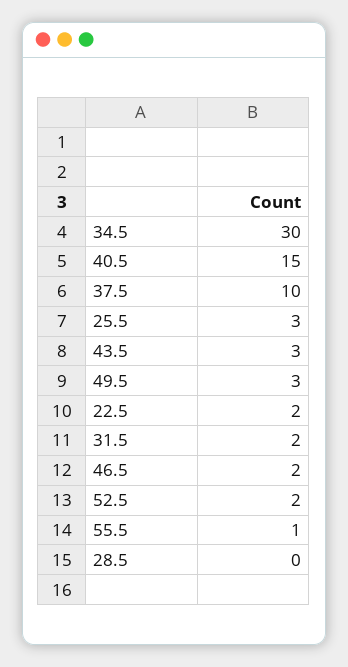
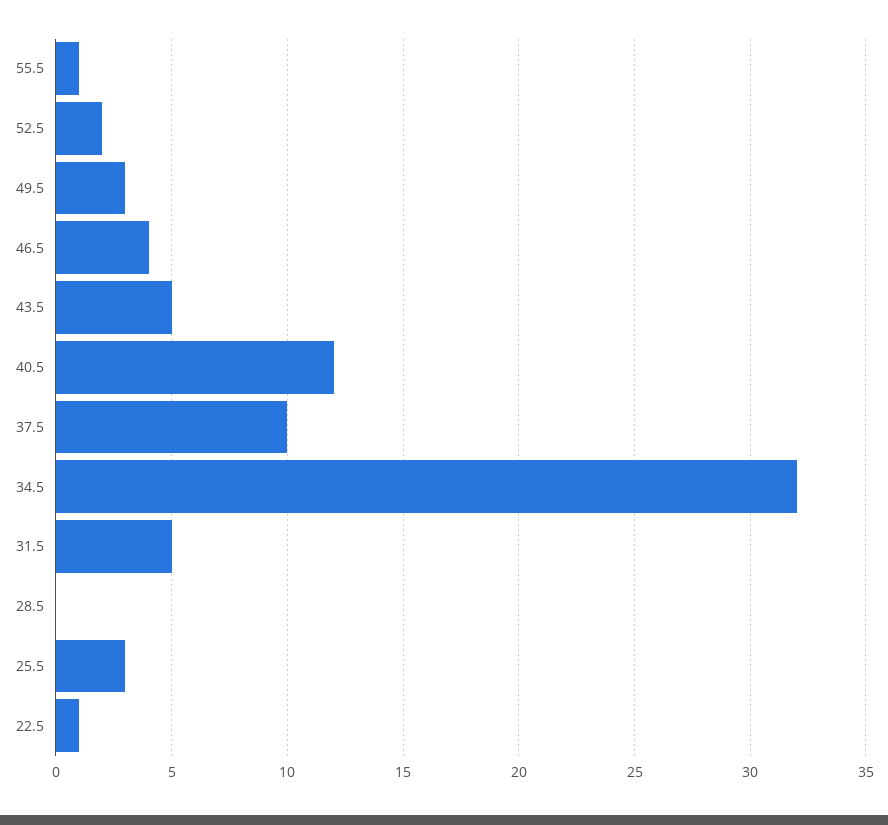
34.5: 30 -> 32
40.5: 15 -> 12
43.5: 3 -> 5
22.5: 2 -> 1
31.5: 2 -> 5
46.5: 2 -> 4

